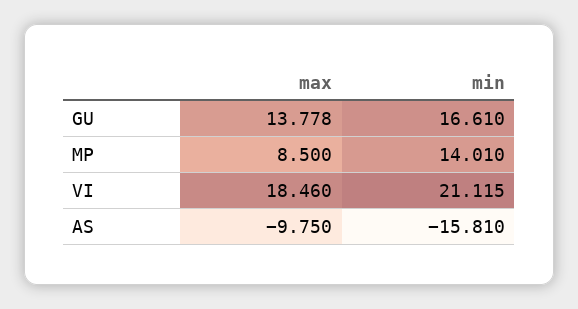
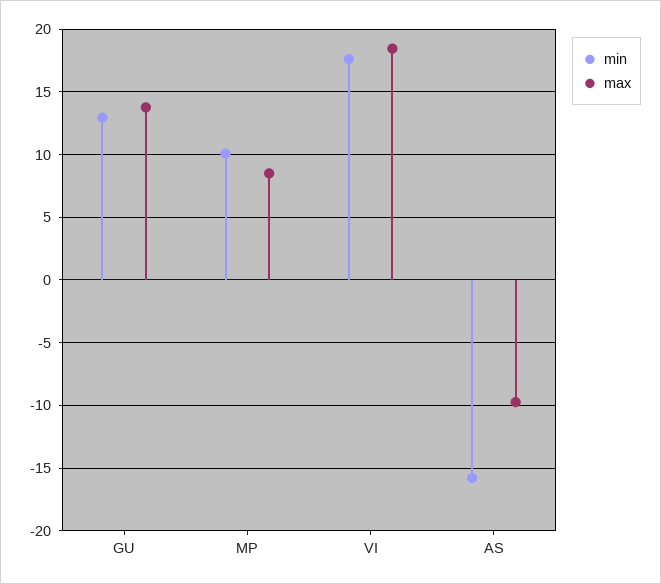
min, GU: 16.61 -> 13
min, MP: 14.01 -> 10
min, VI: 21.115 -> 17.5

